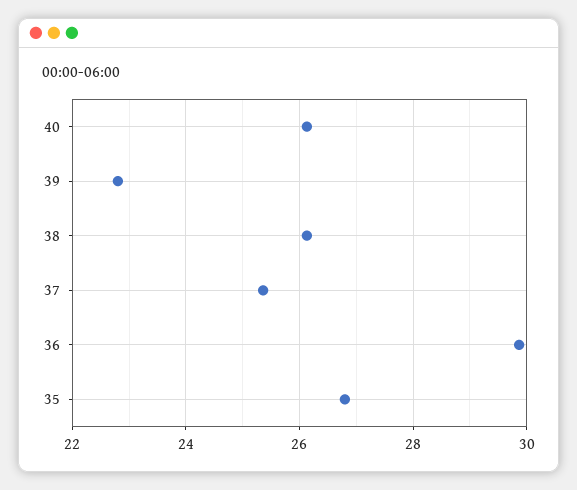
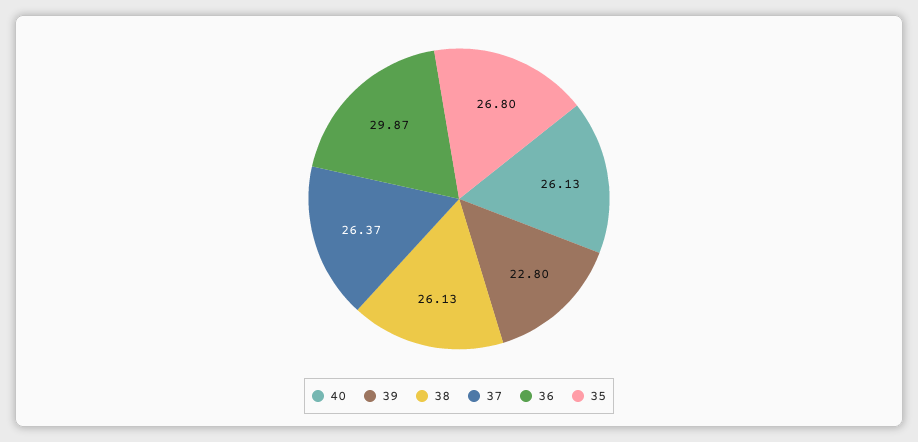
37: 25.4 -> 26.37

